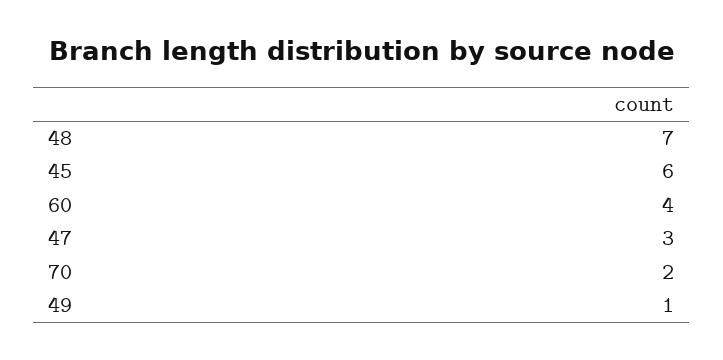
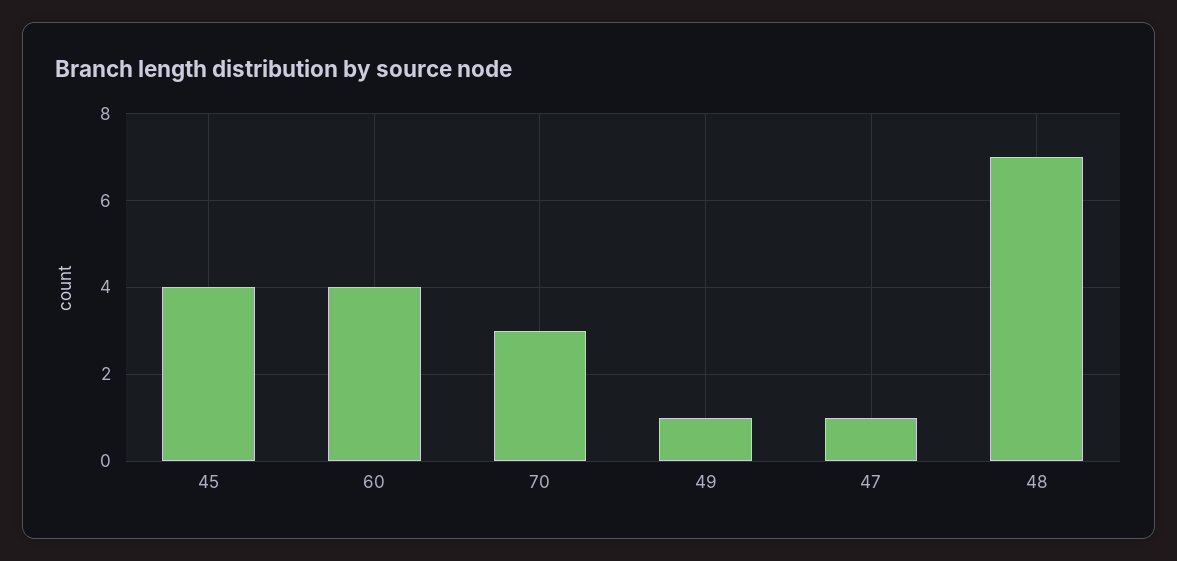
45: 6 -> 4
47: 3 -> 1
70: 2 -> 3

